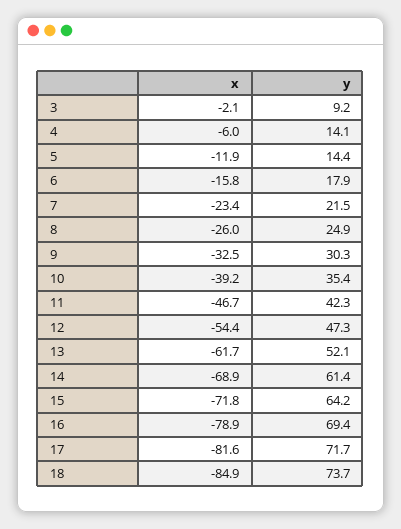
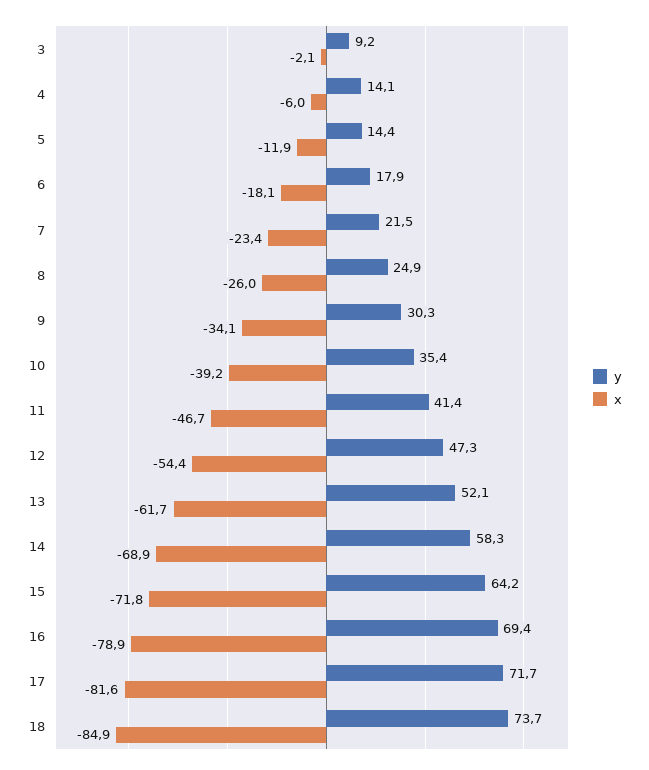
x, 6: -15.8 -> -18.1
x, 9: -32.5 -> -34.1
y, 11: 42.3 -> 41.4
y, 14: 61.4 -> 58.3

